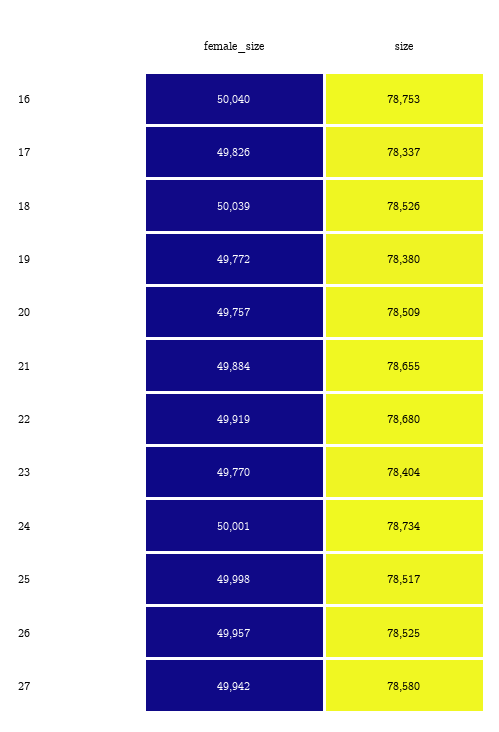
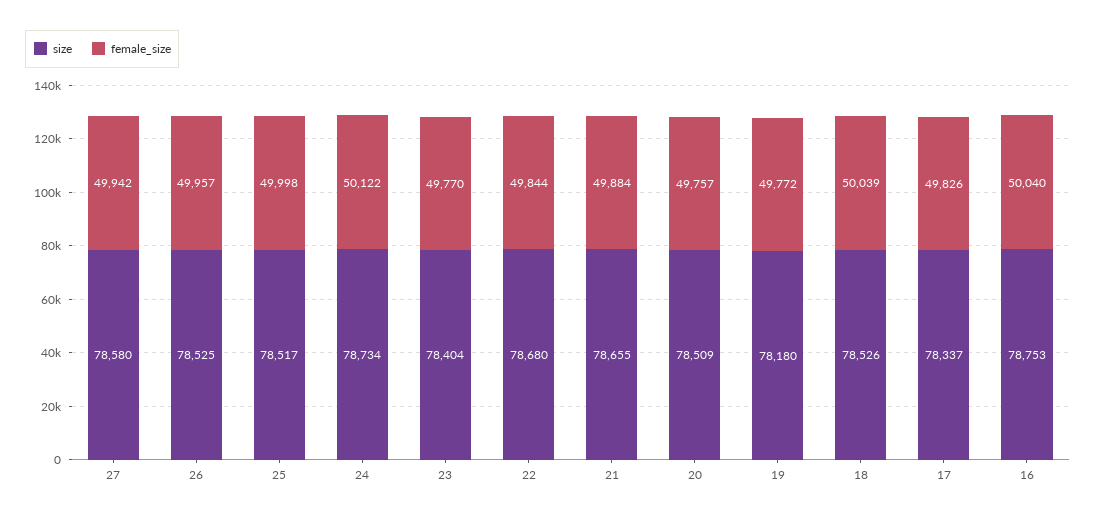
size, 19: 78380 -> 78180
female_size, 22: 49919 -> 49844
female_size, 24: 50001 -> 50122

